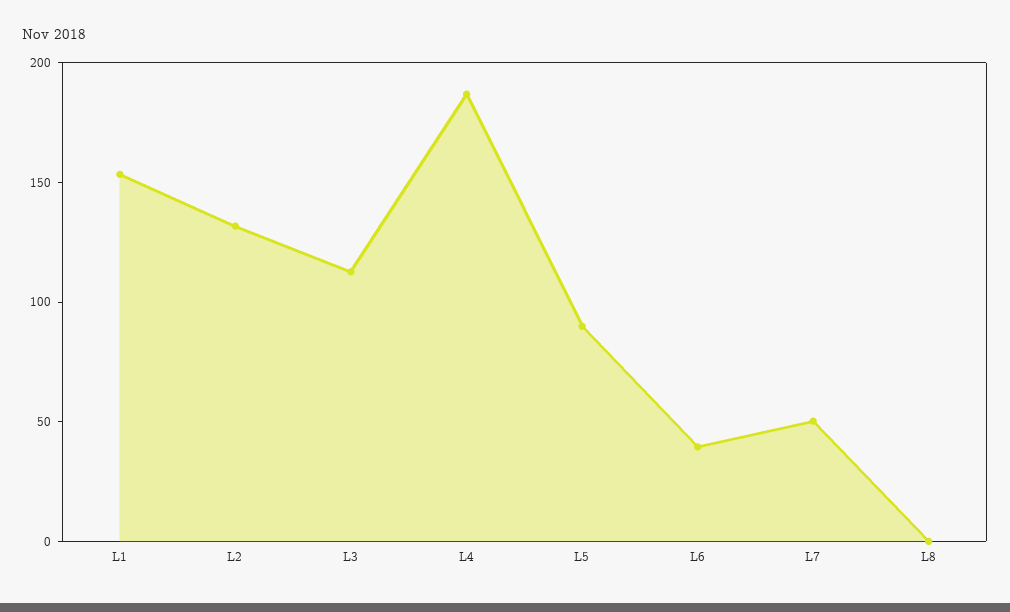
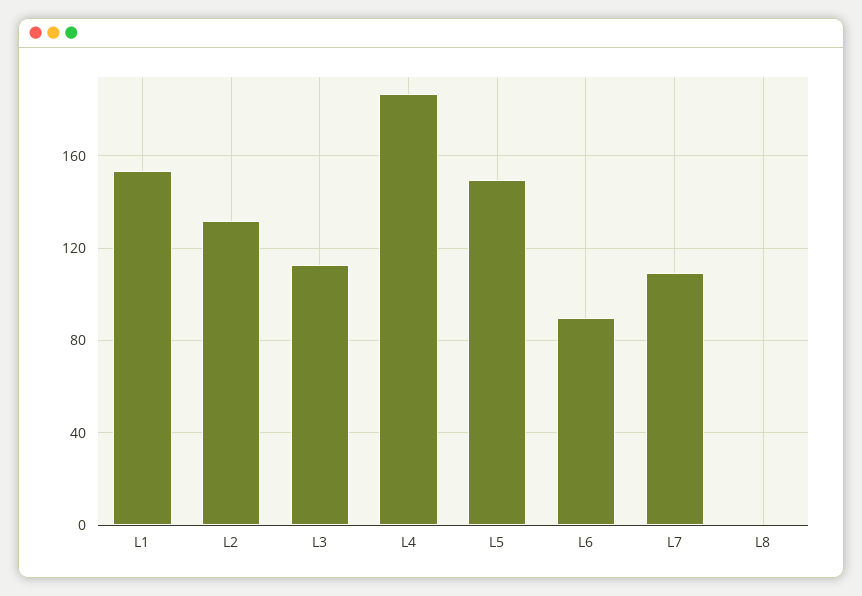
L5: 90 -> 150
L6: 40 -> 90
L7: 50 -> 110

